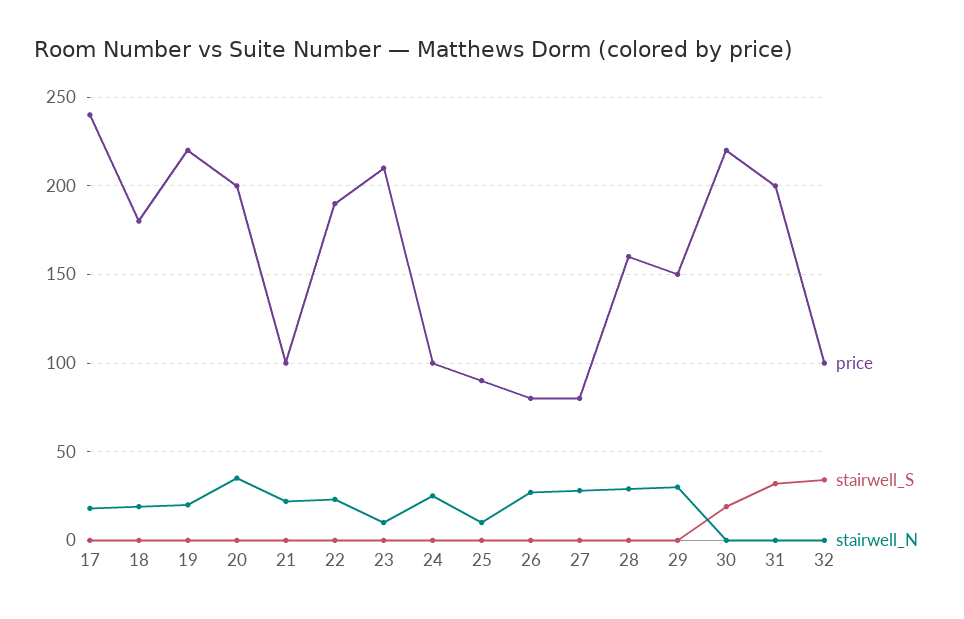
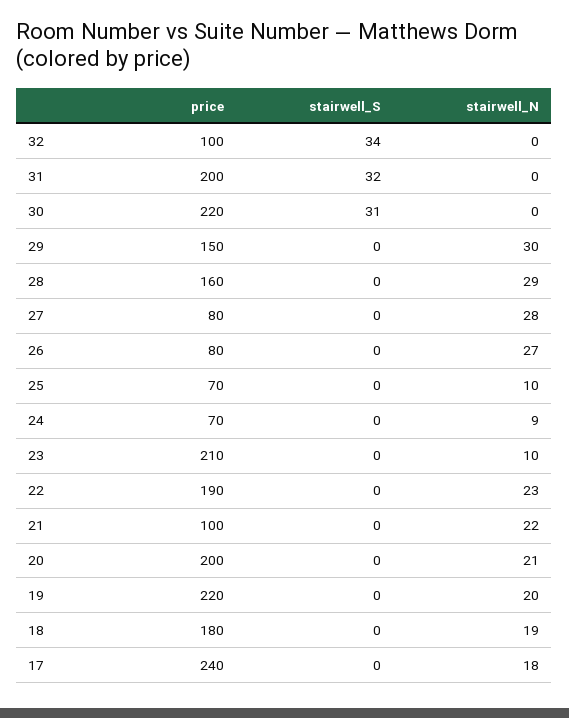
stairwell_N, 20: 35 -> 21
price, 24: 100 -> 70
stairwell_N, 24: 25 -> 9
price, 25: 90 -> 70
stairwell_S, 30: 20 -> 31

